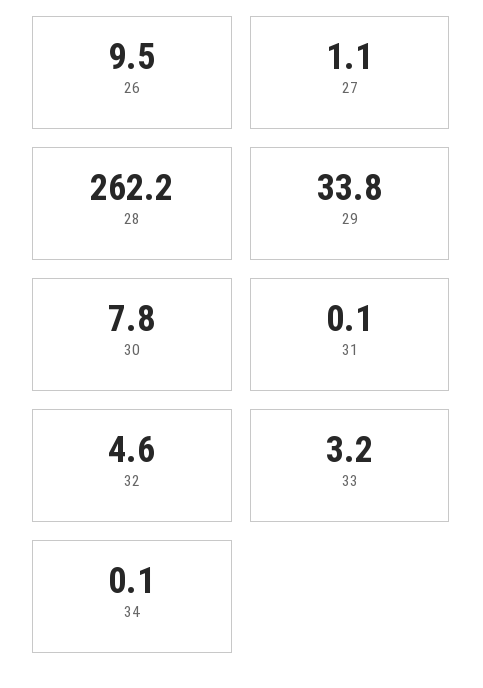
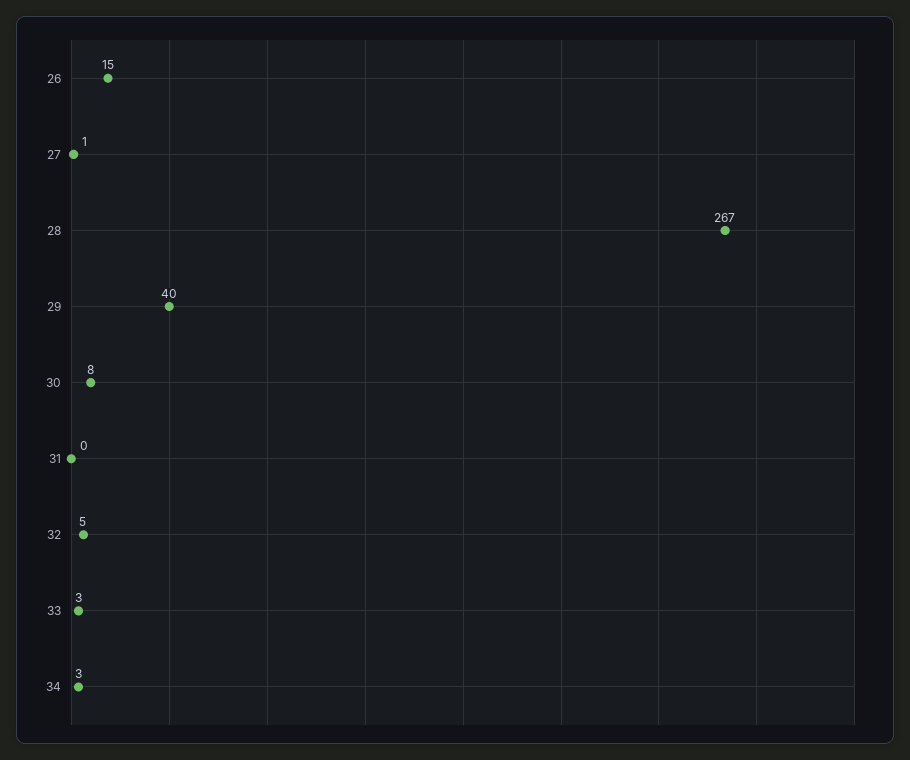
26: 9.5 -> 15
28: 262.2 -> 267
29: 33.8 -> 40
34: 0.1 -> 3

